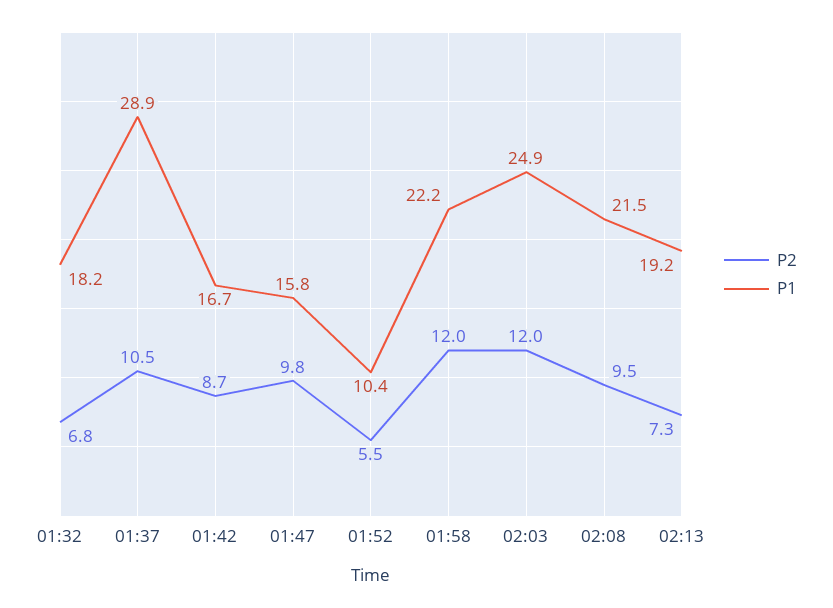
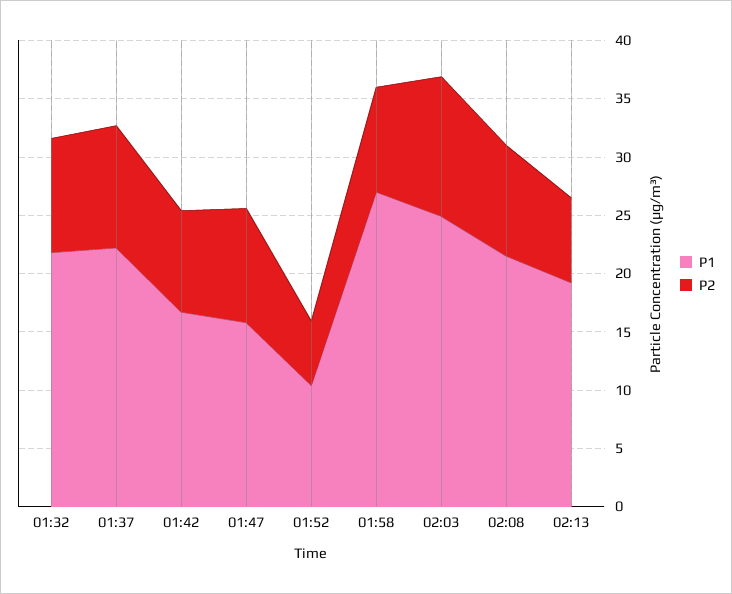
P2, 01:32: 6.8 -> 10
P1, 01:32: 18.2 -> 22
P1, 01:37: 28.9 -> 22
P2, 01:58: 12 -> 9
P1, 01:58: 22.2 -> 27

